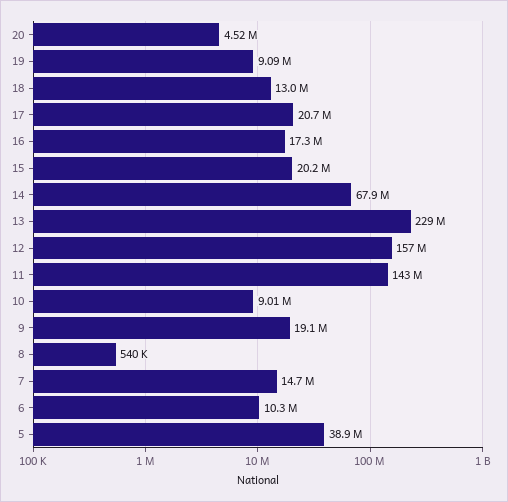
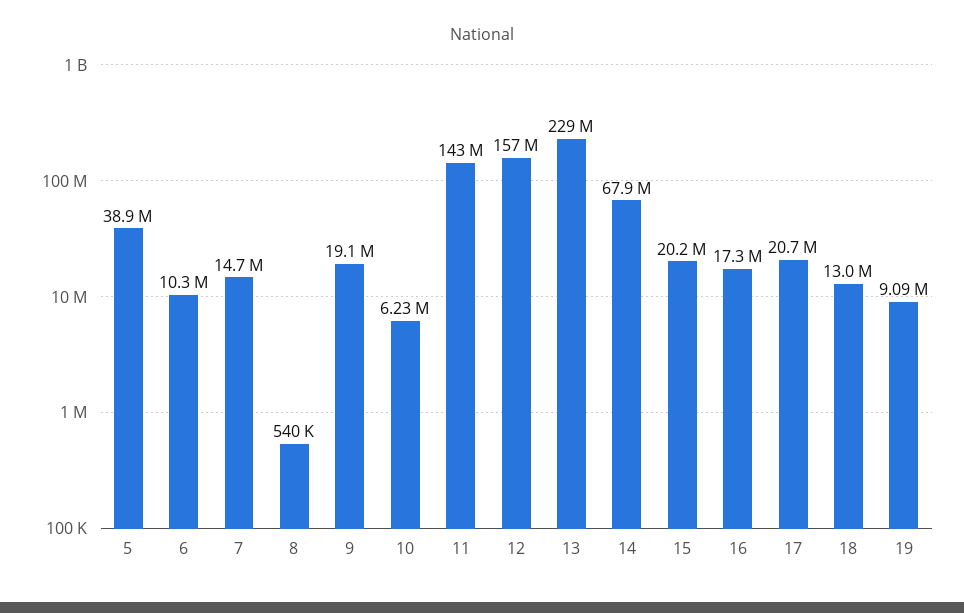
20: 4520000 -> none
10: 9010000 -> 6230000

